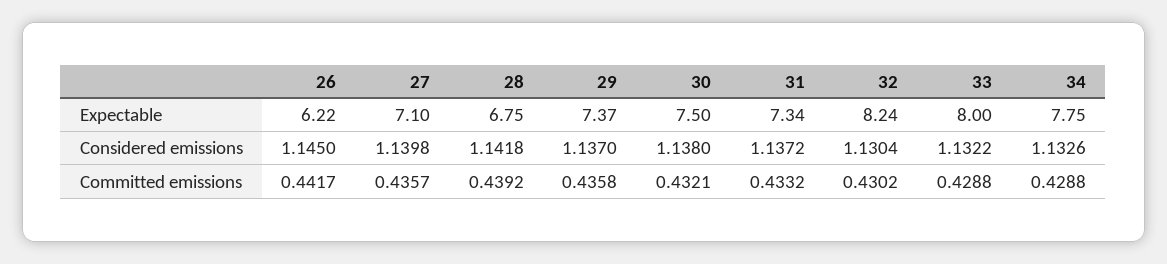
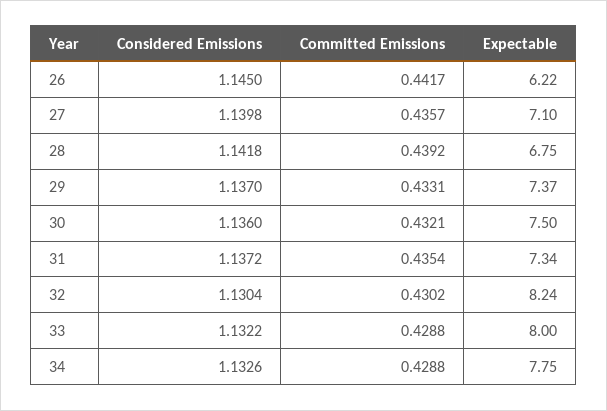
30, Considered emissions: 1.138 -> 1.136
29, Committed emissions: 0.4358 -> 0.4331
31, Committed emissions: 0.4332 -> 0.4354

